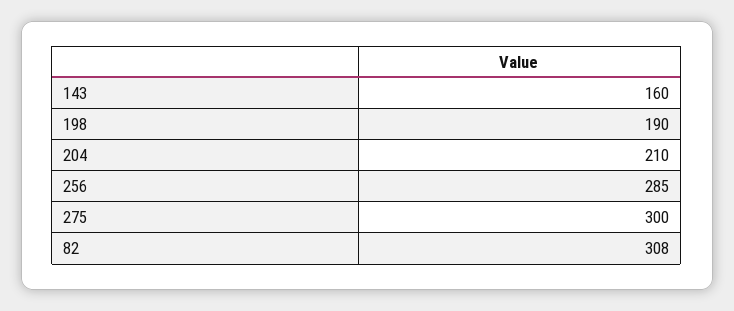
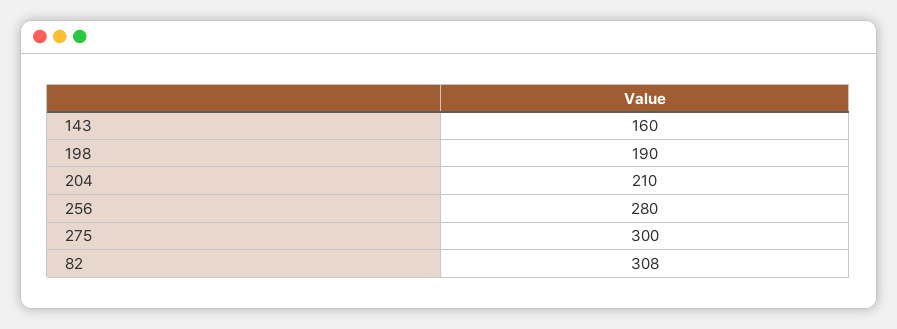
256: 285 -> 280

